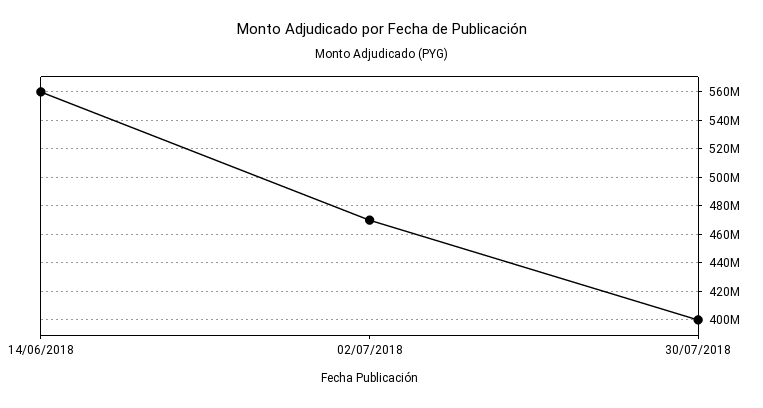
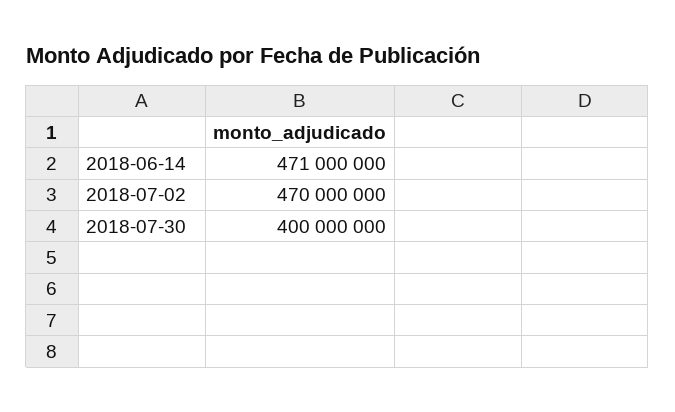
14/06/2018: 560000000 -> 471000000

